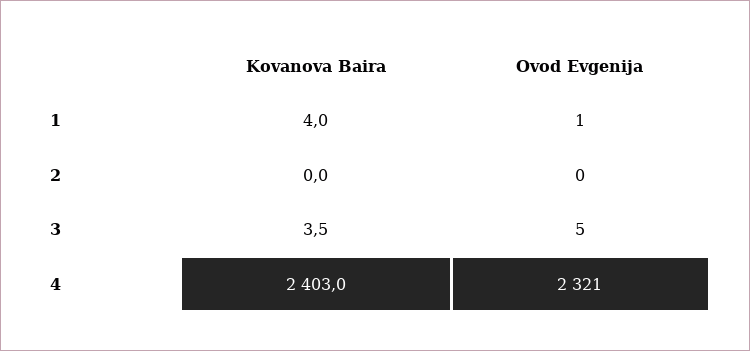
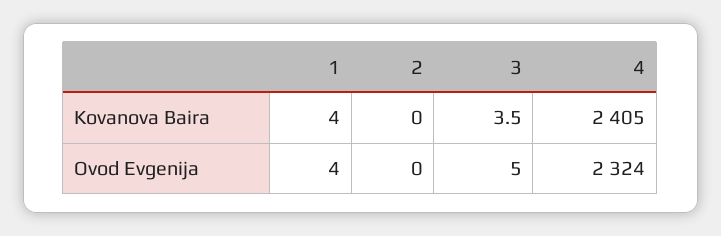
Ovod Evgenija, 1: 1 -> 4
Kovanova Baira, 4: 2403 -> 2405
Ovod Evgenija, 4: 2321 -> 2324

